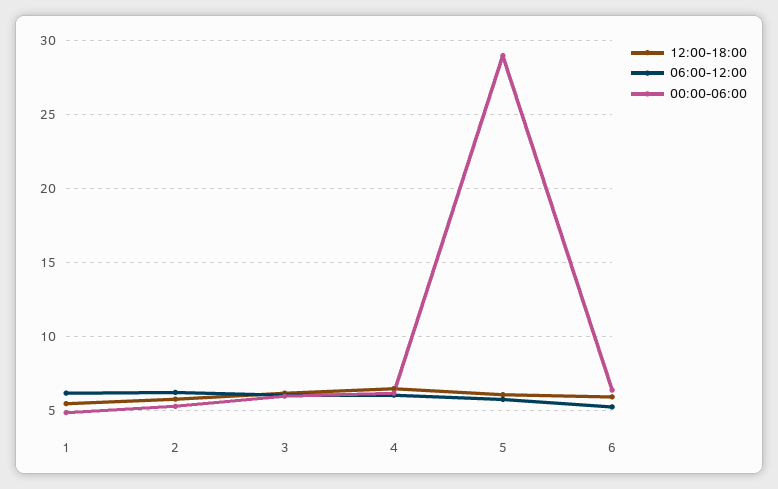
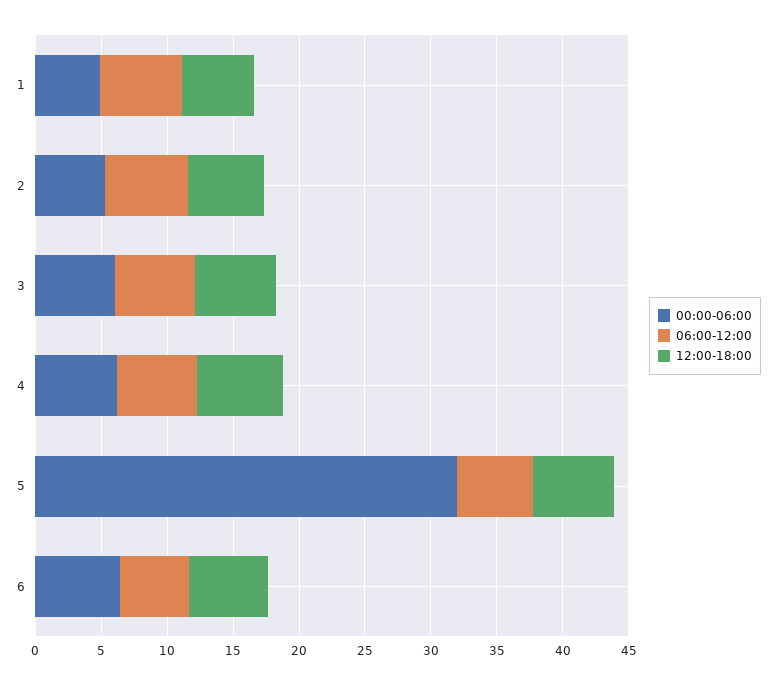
00:00-06:00, 5: 29 -> 32

